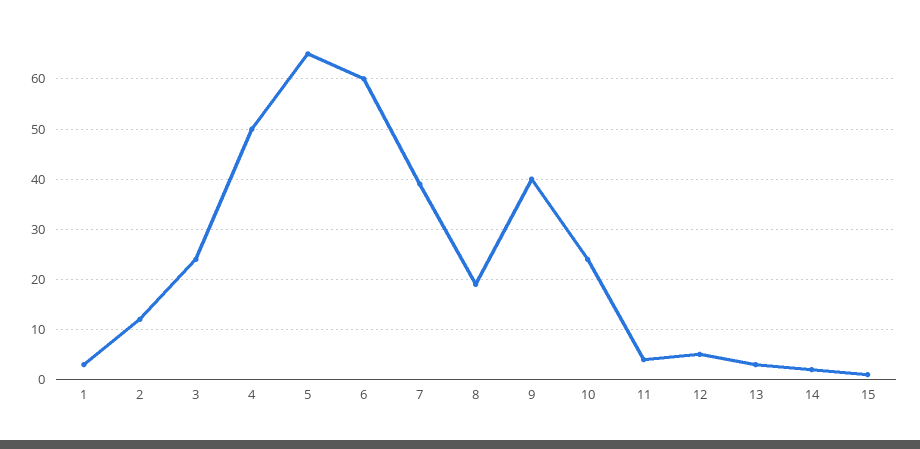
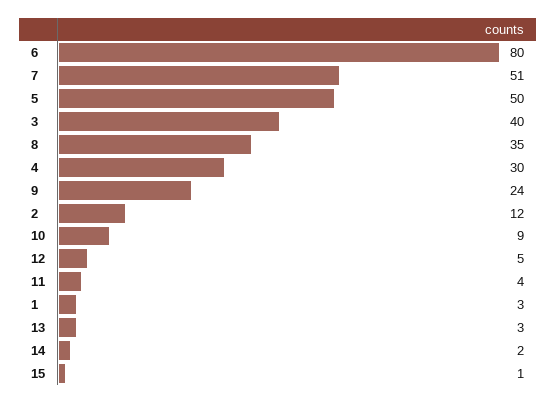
3: 25 -> 40
4: 50 -> 30
5: 65 -> 50
6: 60 -> 80
7: 40 -> 51
8: 20 -> 35
9: 40 -> 24
10: 25 -> 9

